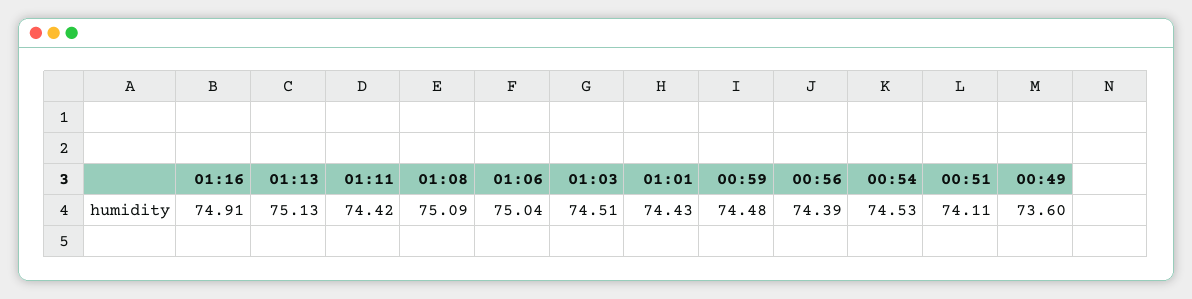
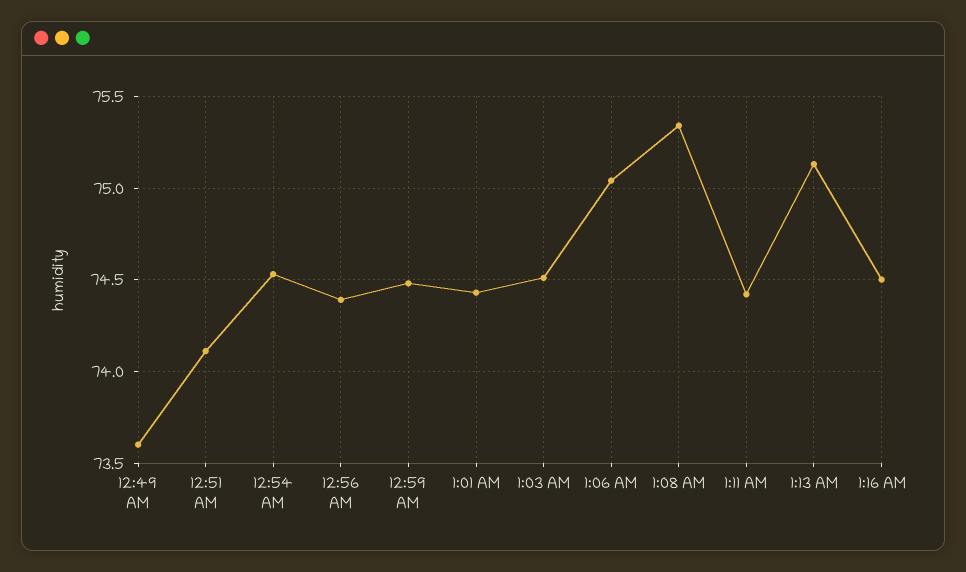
01:16: 74.91 -> 74.5
01:08: 75.09 -> 75.35

